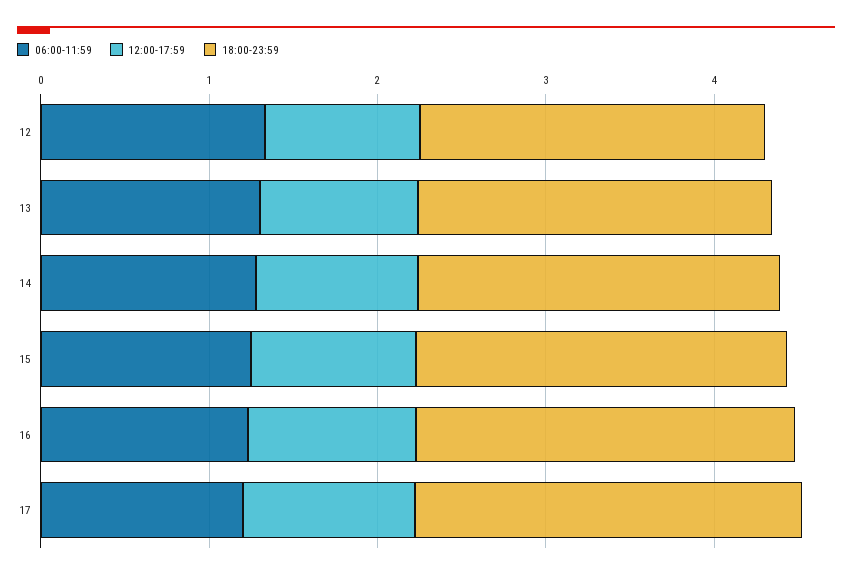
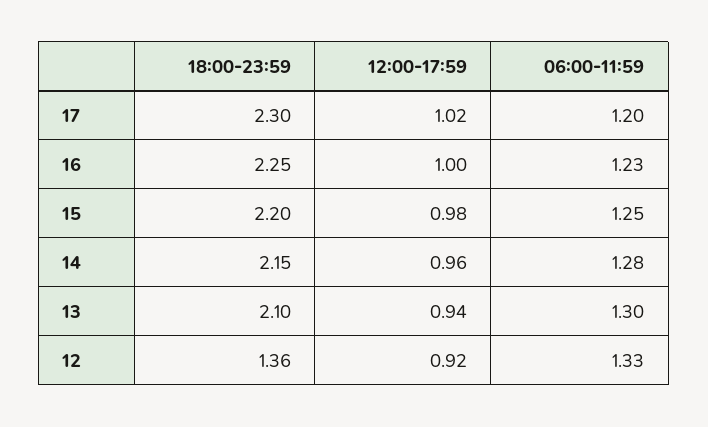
18:00-23:59, 12: 2 -> 1.36

